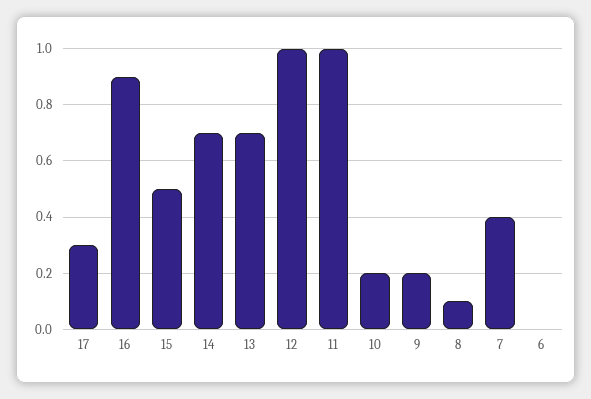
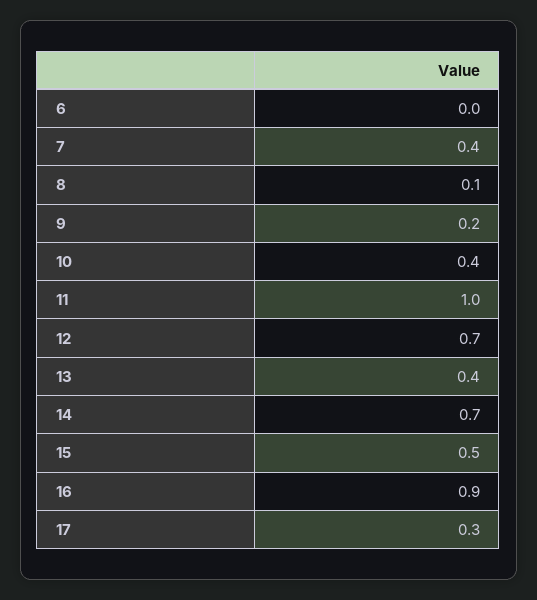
13: 0.7 -> 0.4
12: 1 -> 0.7
10: 0.2 -> 0.4

